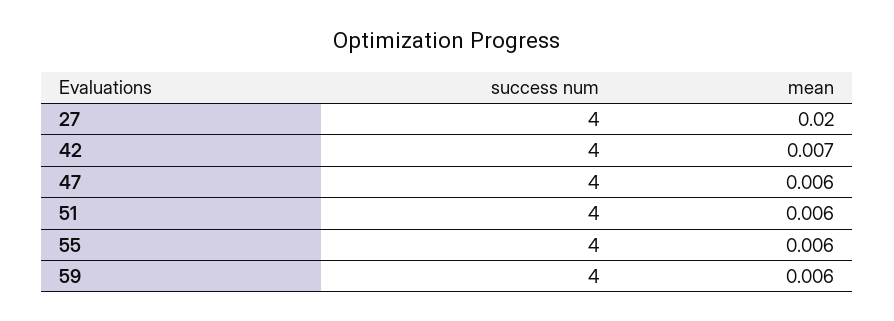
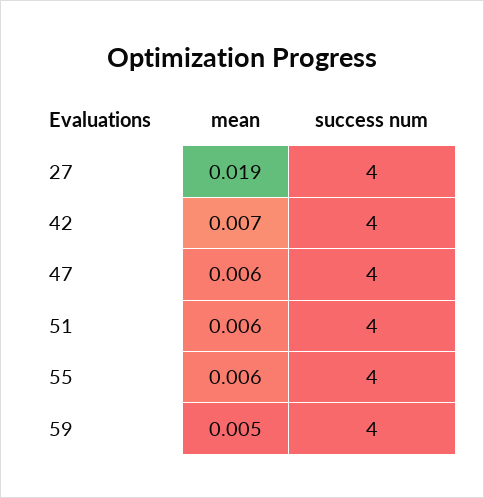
mean, 27: 0.02 -> 0.019
mean, 59: 0.006 -> 0.005

